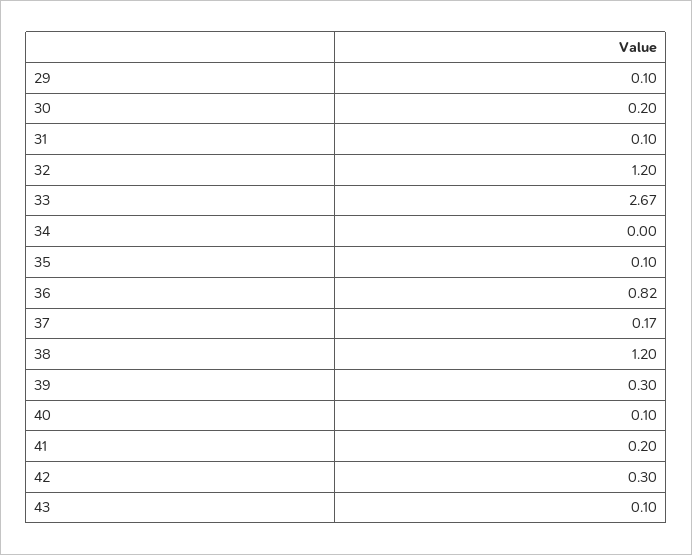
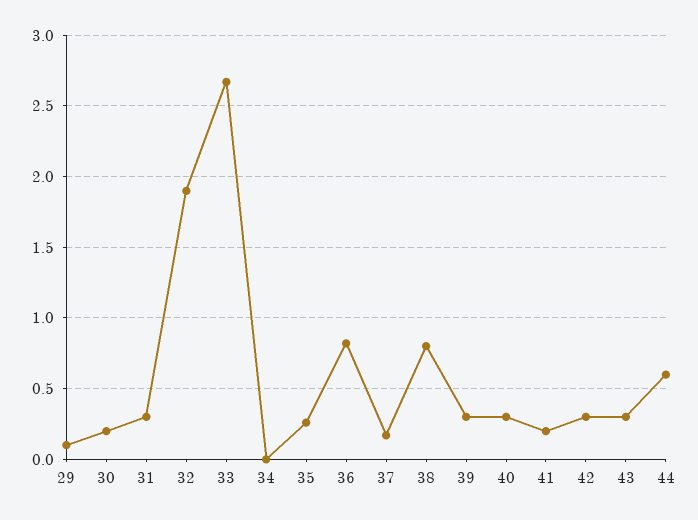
31: 0.1 -> 0.3
32: 1.2 -> 1.9
35: 0.1 -> 0.25
38: 1.2 -> 0.8
40: 0.1 -> 0.3
43: 0.1 -> 0.3
44: none -> 0.6

